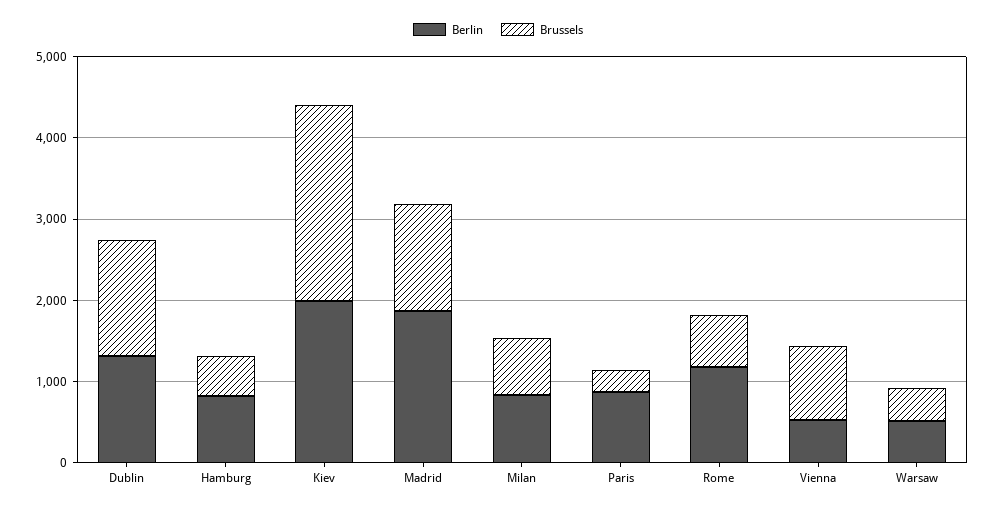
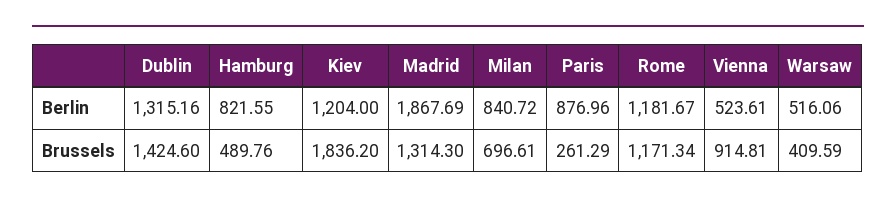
Berlin, Kiev: 2000 -> 1204
Brussels, Kiev: 2400 -> 1836.2
Brussels, Rome: 600 -> 1171.34

